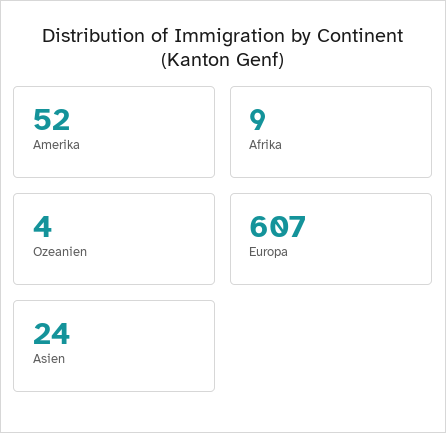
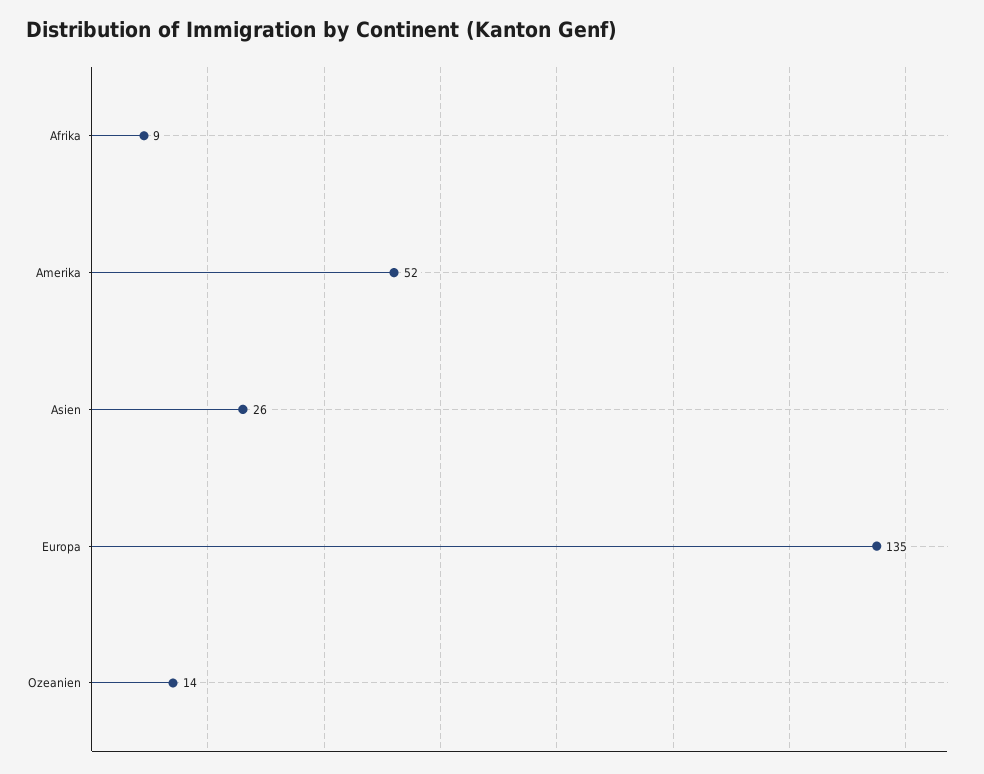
Ozeanien: 4 -> 14
Europa: 607 -> 135
Asien: 24 -> 26

